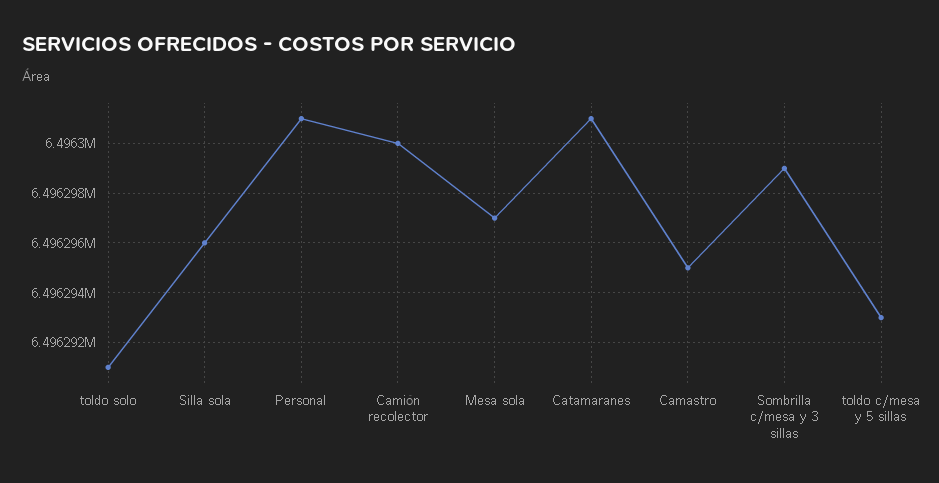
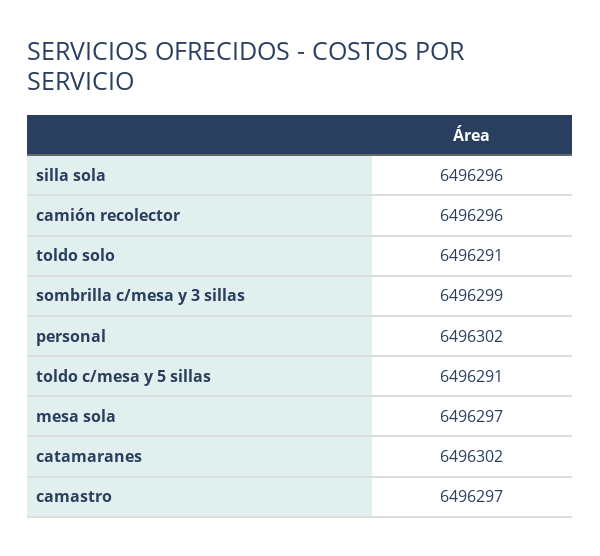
Personal: 6496301 -> 6496302
Camión recolector: 6496300 -> 6496296
Catamaranes: 6496301 -> 6496302
Camastro: 6496295 -> 6496297
toldo c/mesa y 5 sillas: 6496293 -> 6496291

